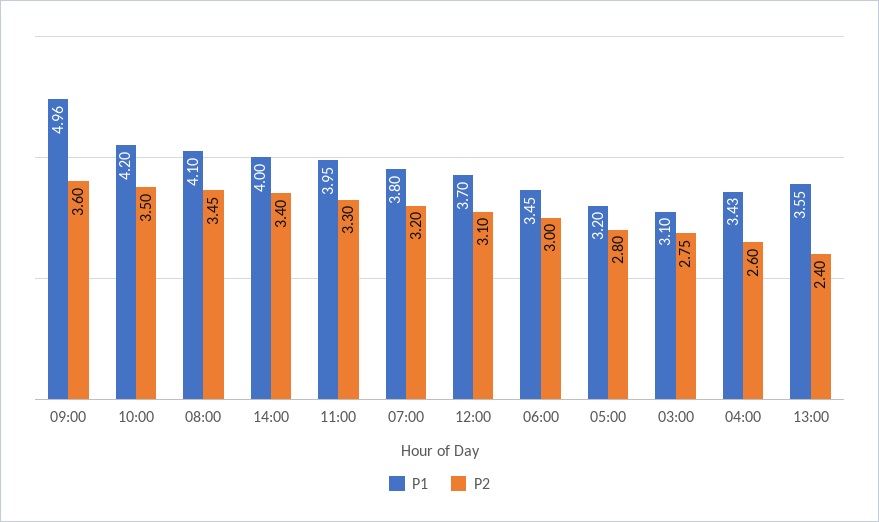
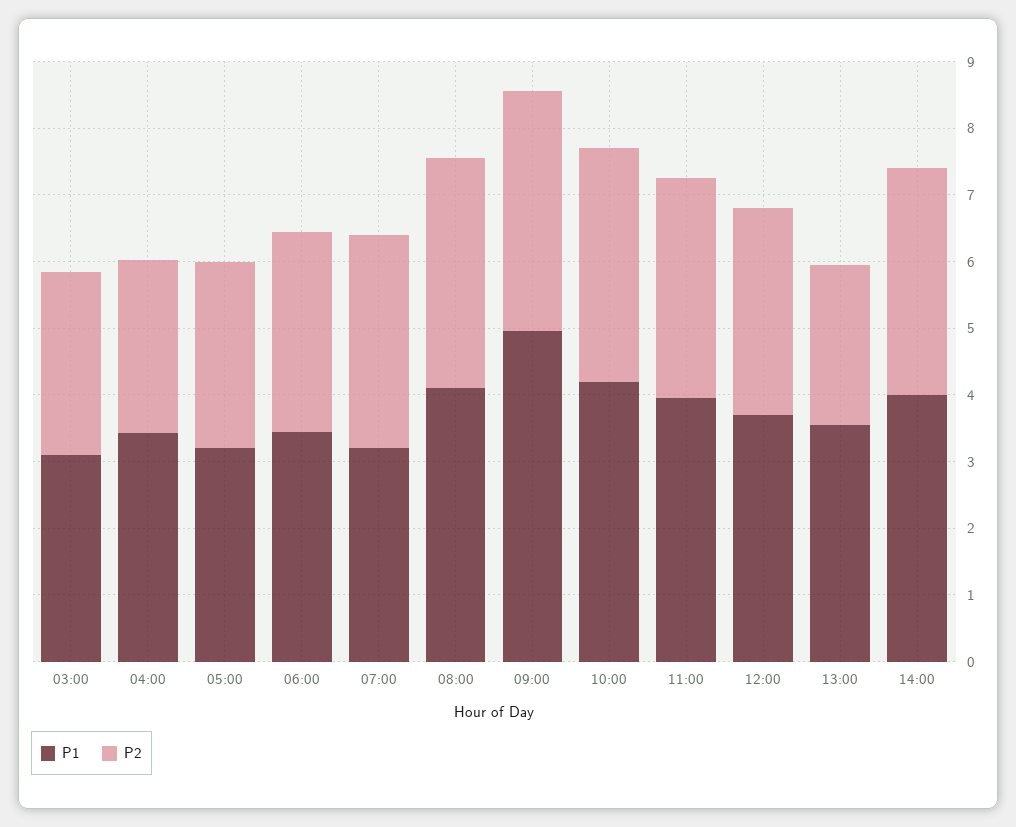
P1, 07:00: 3.8 -> 3.2

